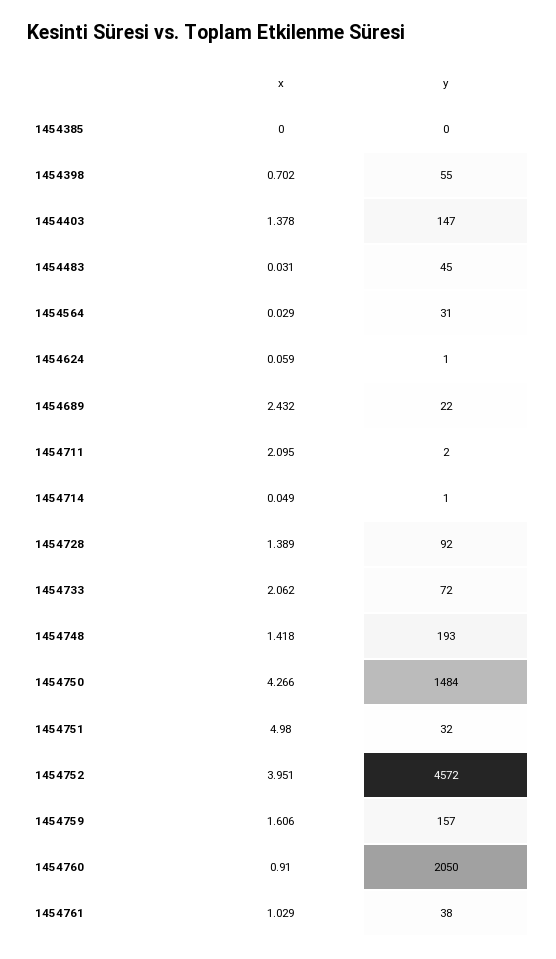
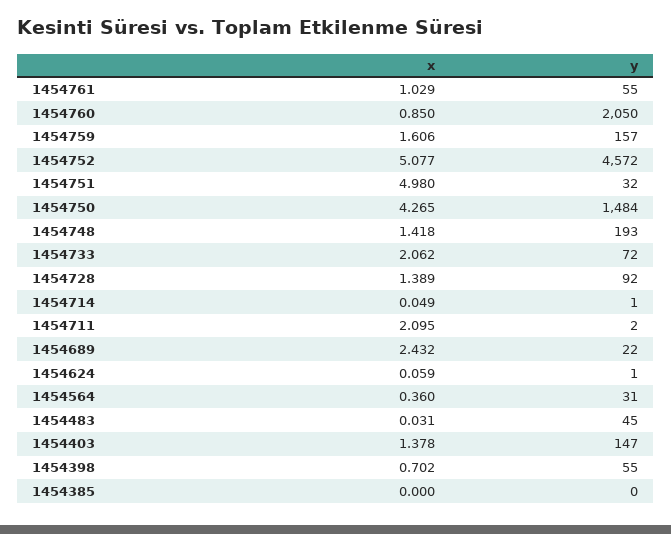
x, 1454564: 0.029 -> 0.36
x, 1454750: 4.266 -> 4.265
x, 1454752: 3.951 -> 5.077
x, 1454760: 0.91 -> 0.85
y, 1454761: 38 -> 55

